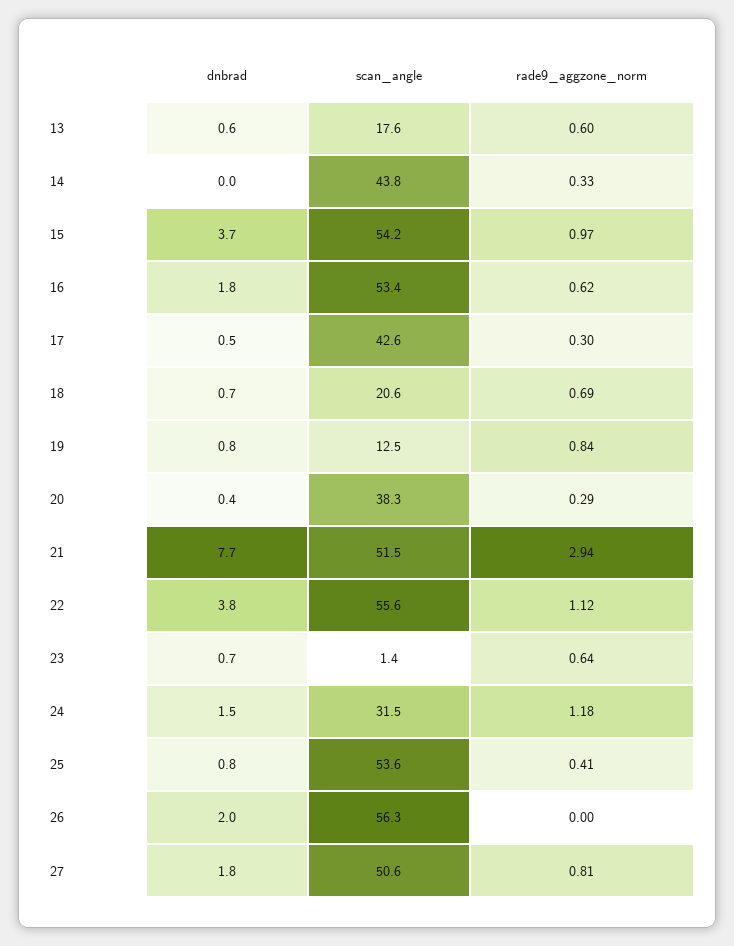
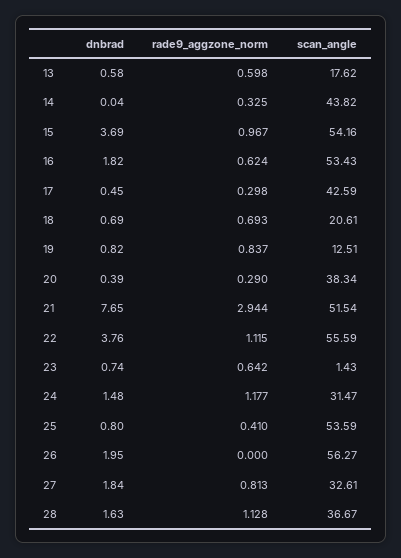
scan_angle, 27: 50.6 -> 32.61
dnbrad, 28: none -> 1.63
rade9_aggzone_norm, 28: none -> 1.128
scan_angle, 28: none -> 36.67

